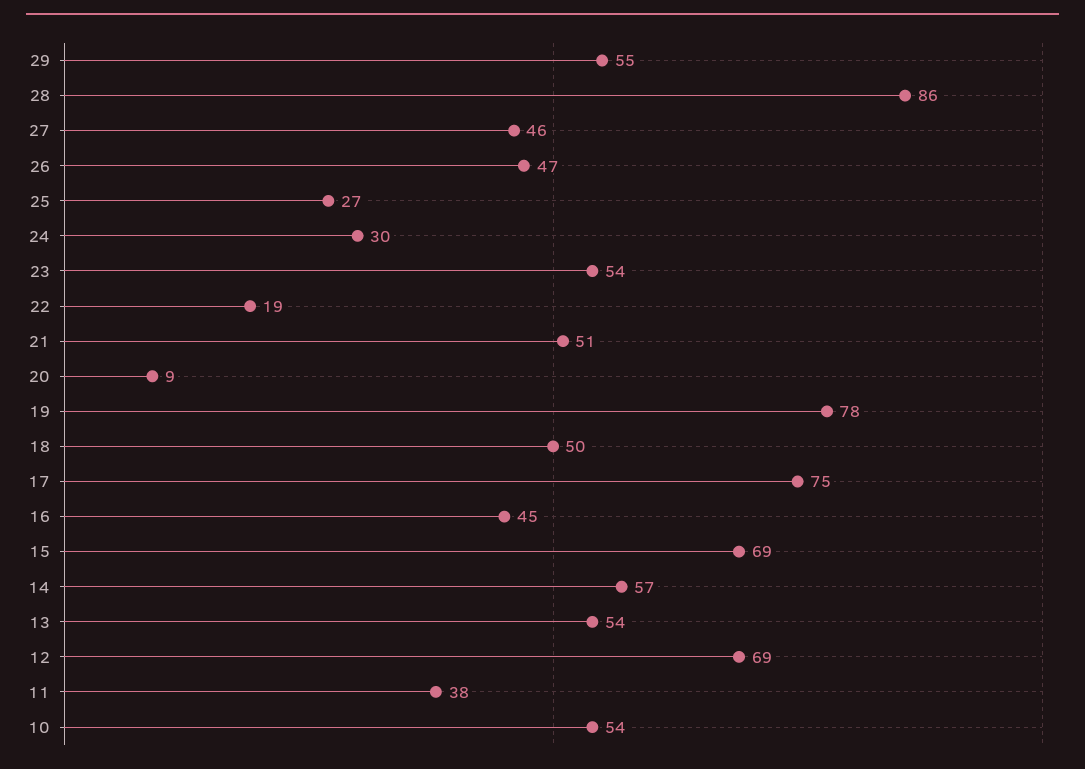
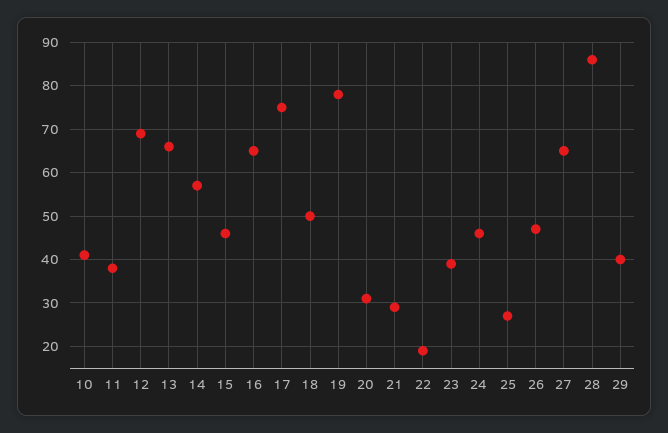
29: 55 -> 40
27: 46 -> 65
24: 30 -> 45
23: 54 -> 40
21: 51 -> 30
20: 9 -> 30
16: 45 -> 65
15: 69 -> 45
13: 54 -> 65
10: 54 -> 40

